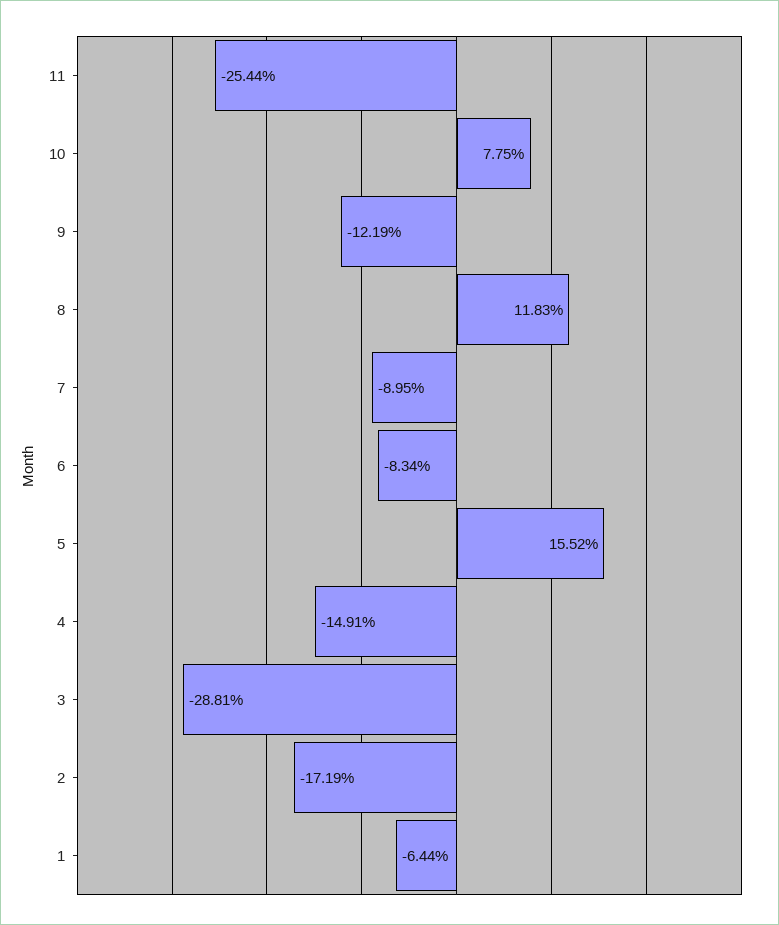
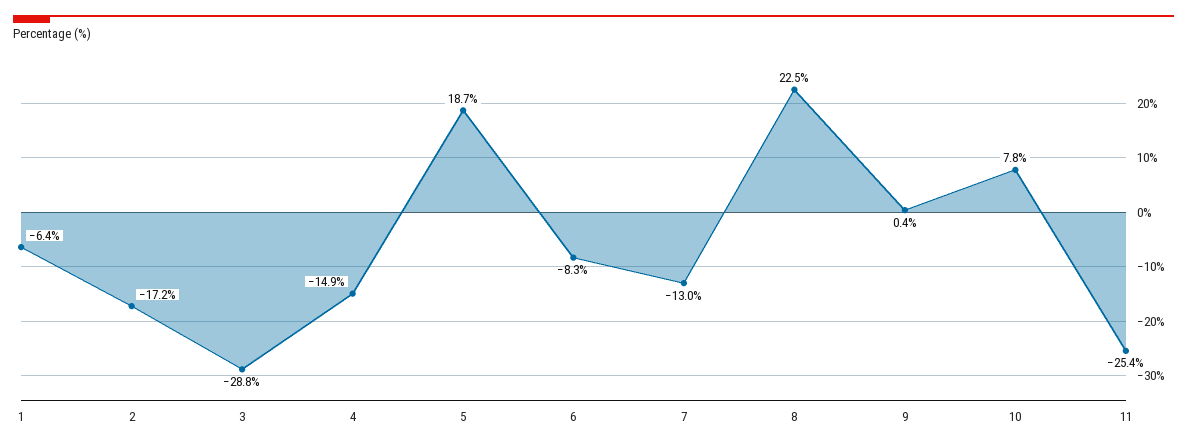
9: -12.19 -> 0.4
8: 11.83 -> 22.5
7: -8.95 -> -13
5: 15.52 -> 18.7

